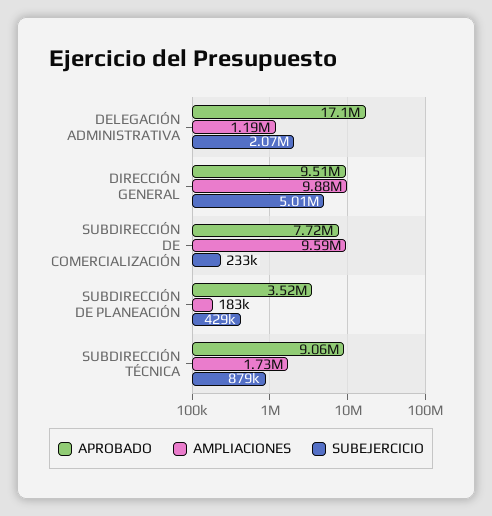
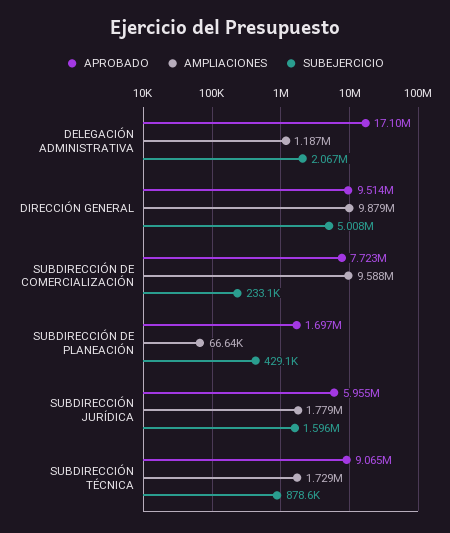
APROBADO, SUBDIRECCIÓN DE PLANEACIÓN: 3520000 -> 1697000
AMPLIACIONES, SUBDIRECCIÓN DE PLANEACIÓN: 183000 -> 66640
APROBADO, SUBDIRECCIÓN JURÍDICA: none -> 5955000
AMPLIACIONES, SUBDIRECCIÓN JURÍDICA: none -> 1779000
SUBEJERCICIO, SUBDIRECCIÓN JURÍDICA: none -> 1596000

